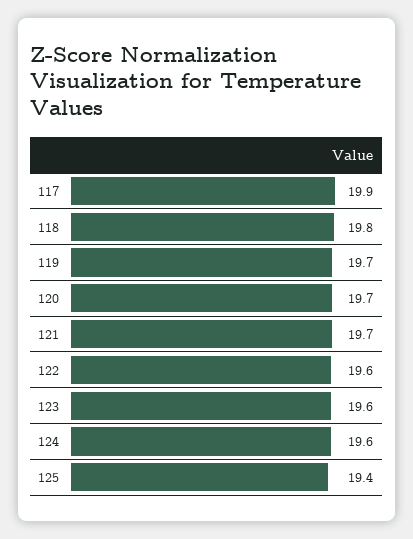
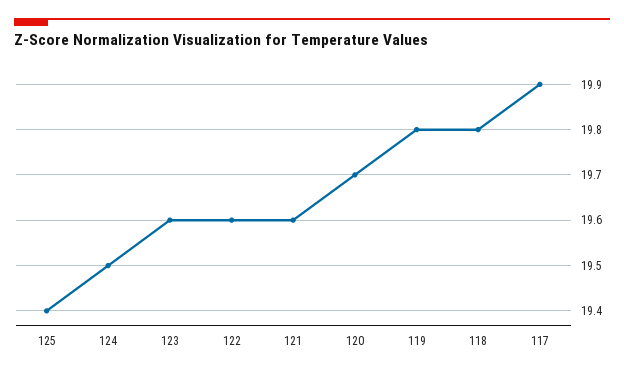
119: 19.7 -> 19.8
121: 19.7 -> 19.6
124: 19.6 -> 19.5

